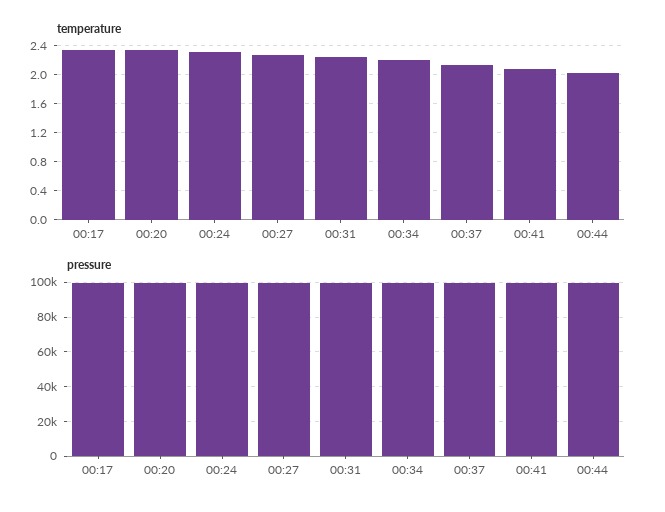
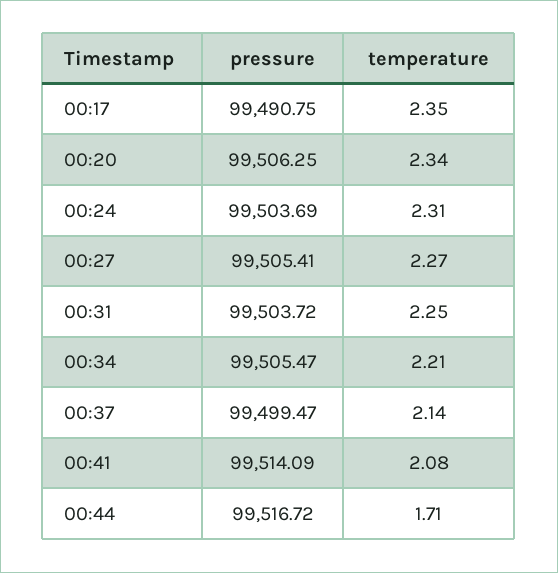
temperature, 00:44: 2 -> 1.71

